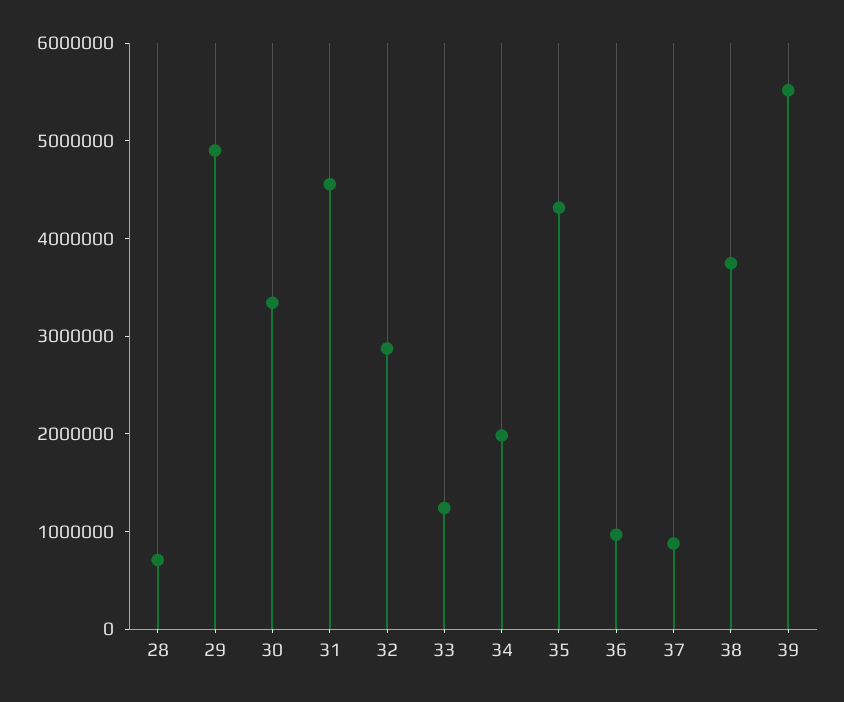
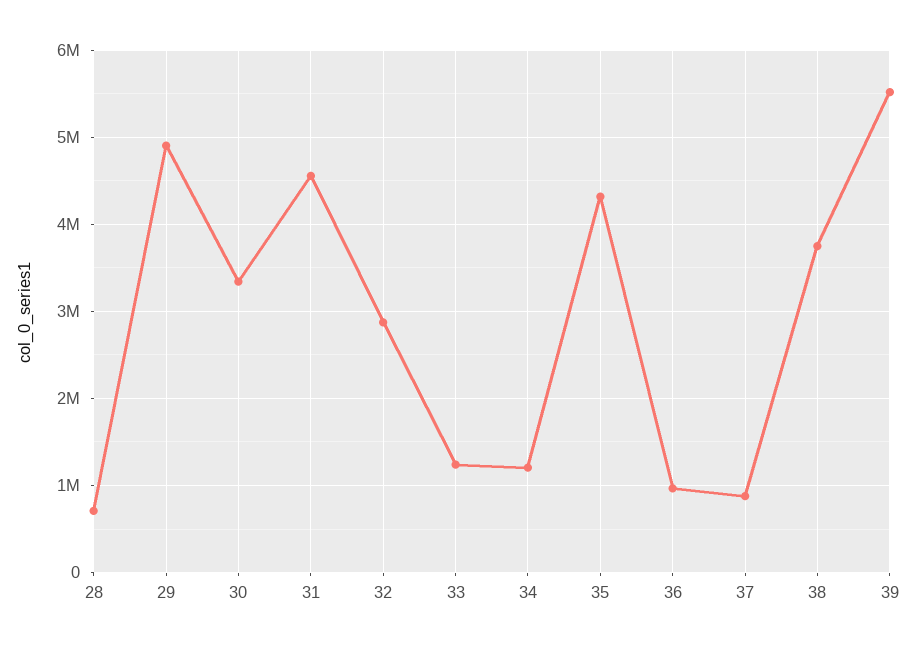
34: 2000000 -> 1200000

